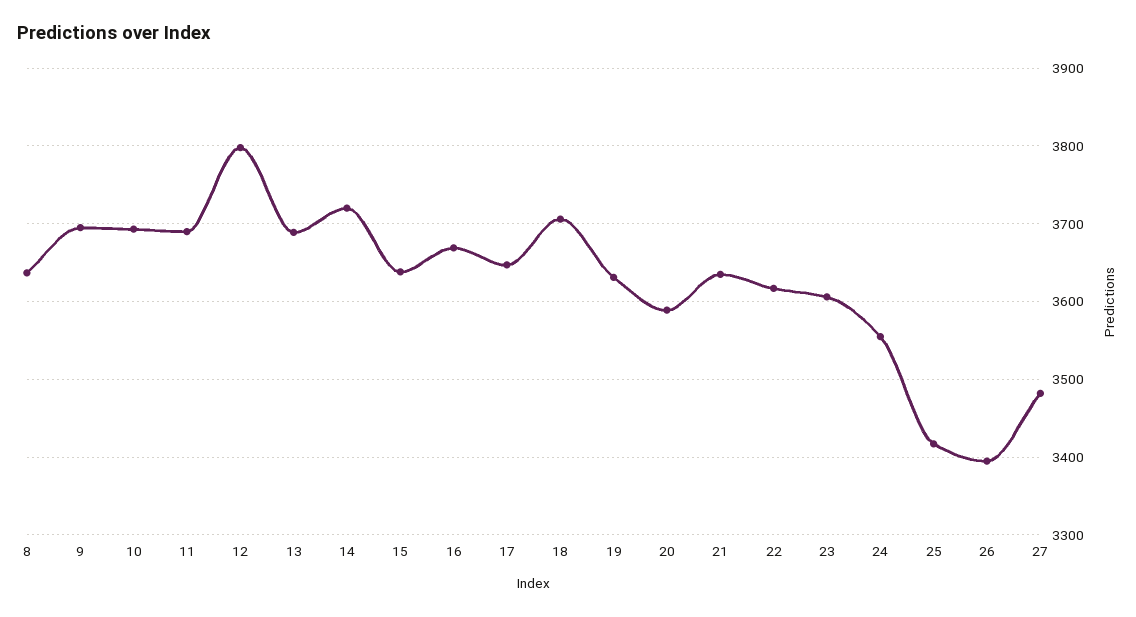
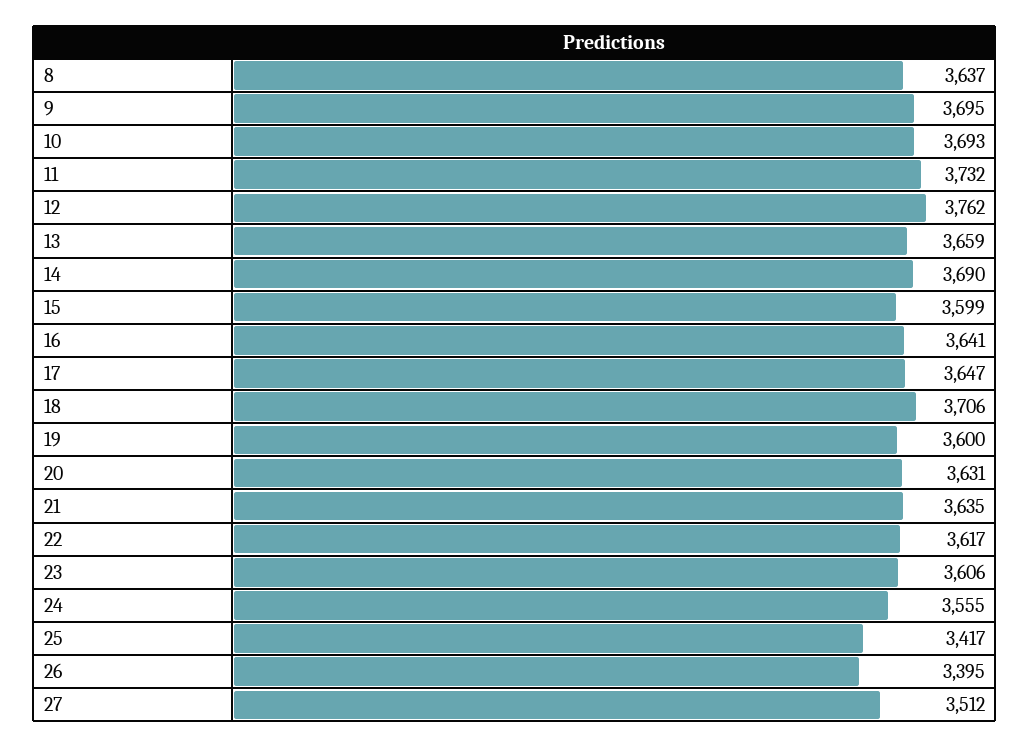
11: 3690 -> 3732
12: 3800 -> 3762
13: 3690 -> 3659
14: 3720 -> 3690
15: 3640 -> 3599
16: 3670 -> 3641
19: 3630 -> 3600
20: 3590 -> 3631
27: 3480 -> 3512

